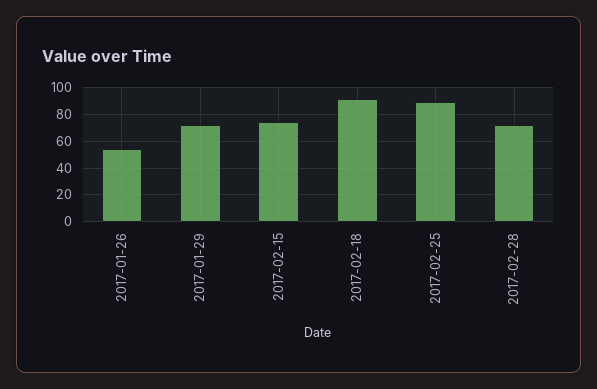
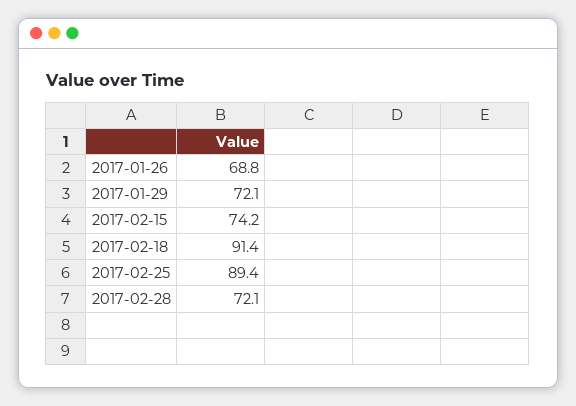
2017-01-26: 55 -> 68.8

